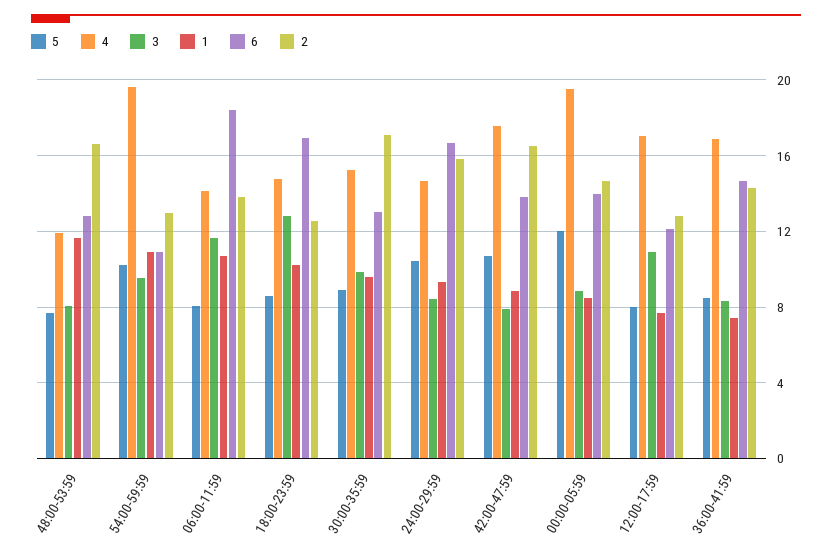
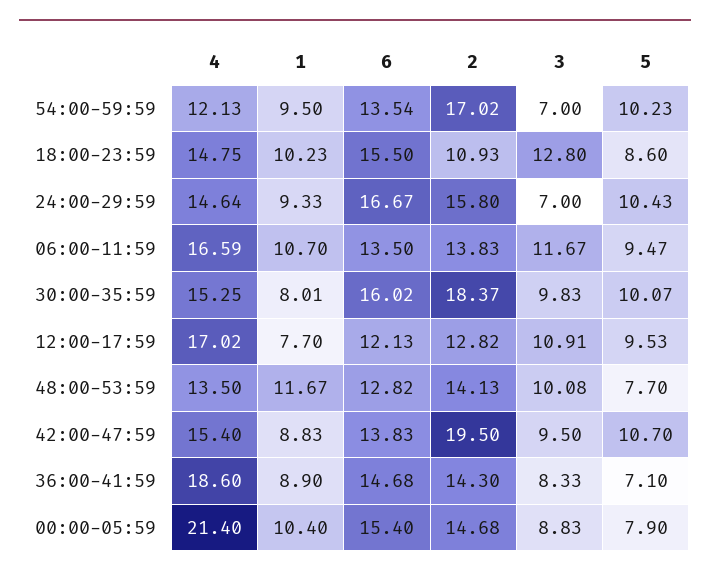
4, 48:00-53:59: 12 -> 13.5
3, 48:00-53:59: 8 -> 10.08
2, 48:00-53:59: 16.5 -> 14.13
4, 54:00-59:59: 19.5 -> 12.13
3, 54:00-59:59: 9.5 -> 7
1, 54:00-59:59: 11 -> 9.5
6, 54:00-59:59: 11 -> 13.54
2, 54:00-59:59: 13 -> 17.02
5, 06:00-11:59: 8 -> 9.47
4, 06:00-11:59: 14 -> 16.59
6, 06:00-11:59: 18.5 -> 13.5
6, 18:00-23:59: 17 -> 15.5
2, 18:00-23:59: 12.5 -> 10.93
5, 30:00-35:59: 9 -> 10.07
1, 30:00-35:59: 9.5 -> 8.01
6, 30:00-35:59: 13 -> 16.02
2, 30:00-35:59: 17 -> 18.37
3, 24:00-29:59: 8.5 -> 7
4, 42:00-47:59: 17.5 -> 15.4
3, 42:00-47:59: 8 -> 9.5
2, 42:00-47:59: 16.5 -> 19.5
5, 00:00-05:59: 12 -> 7.9
4, 00:00-05:59: 19.5 -> 21.4
1, 00:00-05:59: 8.5 -> 10.4
6, 00:00-05:59: 14 -> 15.4
5, 12:00-17:59: 8 -> 9.53
5, 36:00-41:59: 8.5 -> 7.1
4, 36:00-41:59: 17 -> 18.6
1, 36:00-41:59: 7.5 -> 8.9

